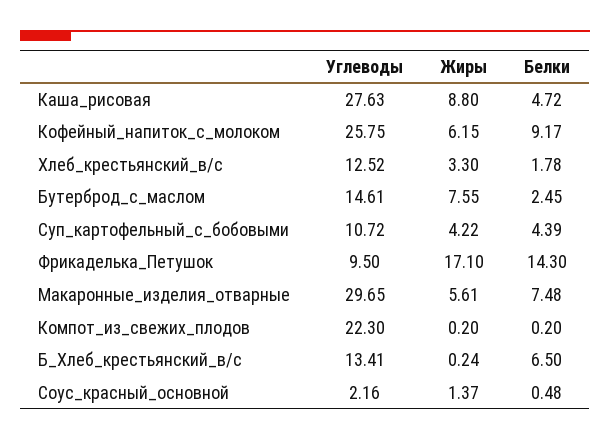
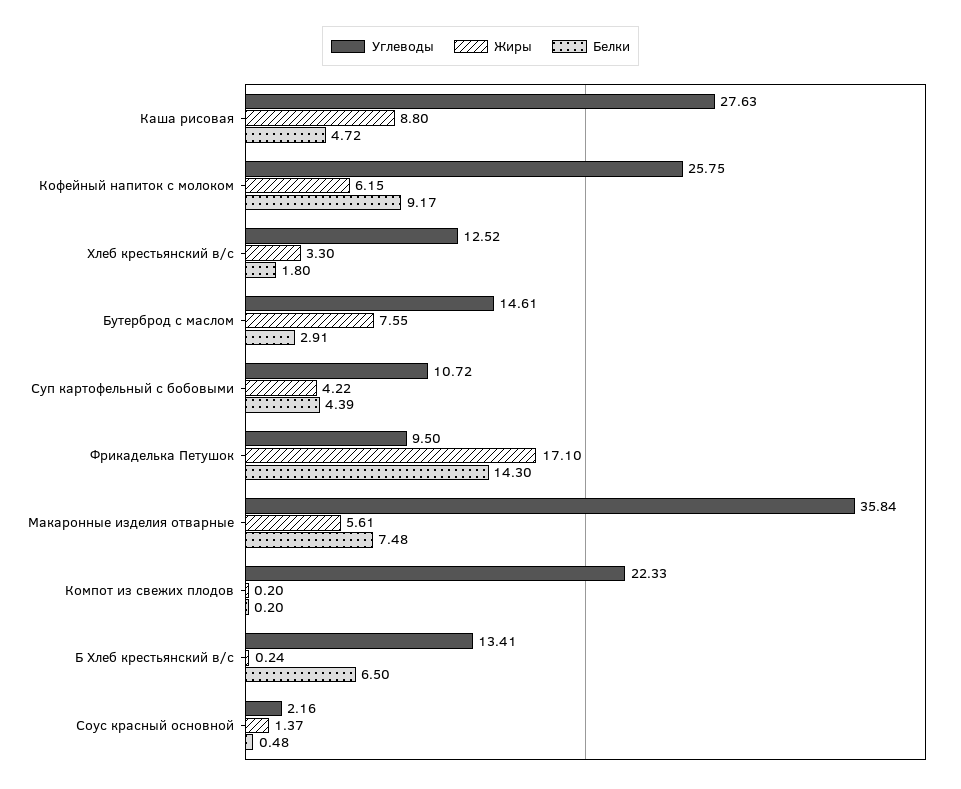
Белки, Хлеб_крестьянский_в/с: 1.78 -> 1.8
Белки, Бутерброд_с_маслом: 2.45 -> 2.91
Углеводы, Макаронные_изделия_отварные: 29.65 -> 35.84
Углеводы, Компот_из_свежих_плодов: 22.3 -> 22.33

